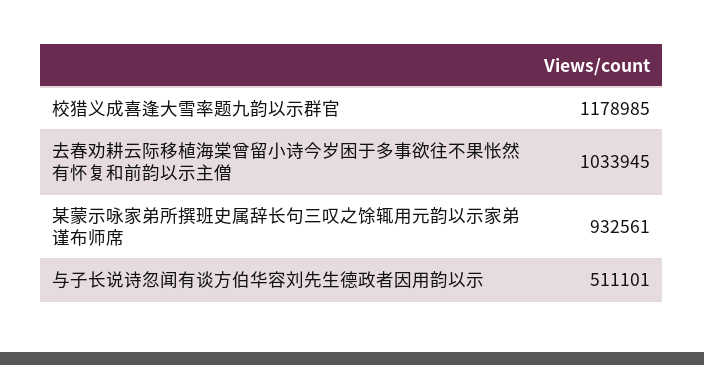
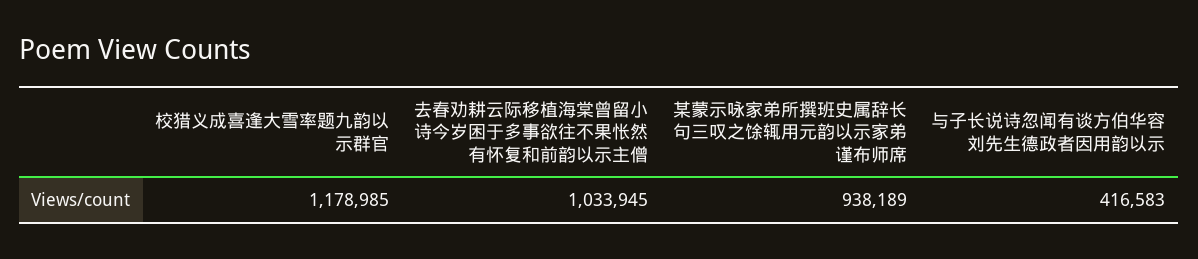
某蒙示咏家弟所撰班史属辞长句三叹之馀辄用元韵以示家弟谨布师席: 932561 -> 938189
与子长说诗忽闻有谈方伯华容刘先生德政者因用韵以示: 511101 -> 416583

